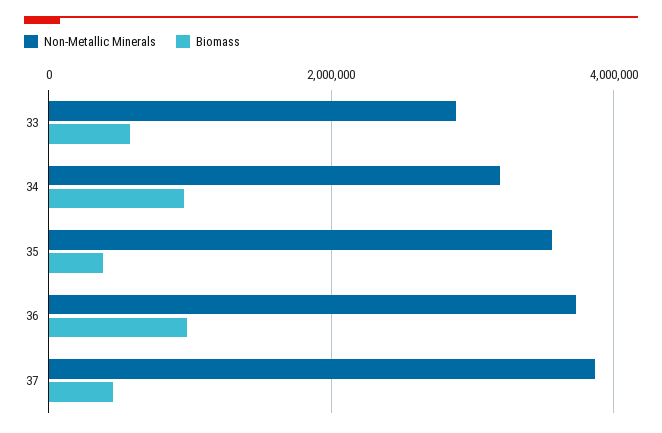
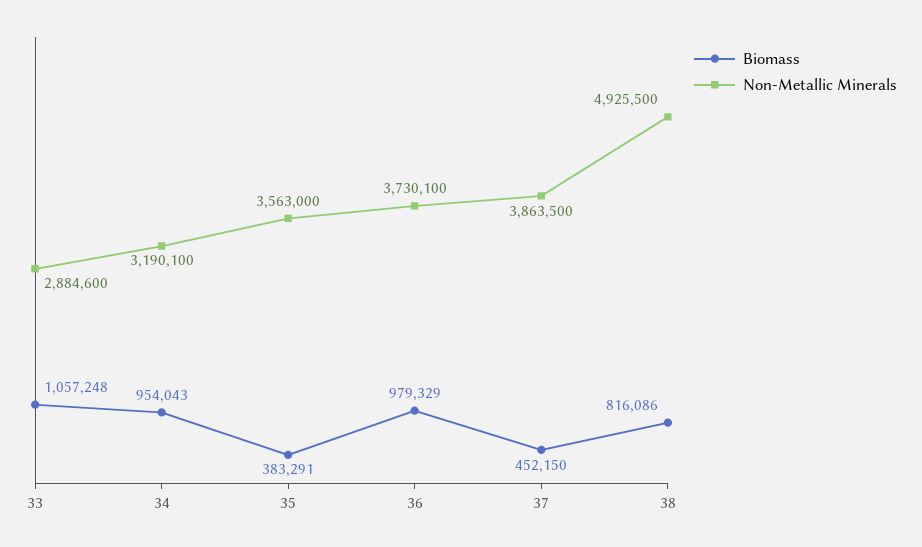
Biomass, 33: 600000 -> 1057248
Biomass, 38: none -> 816086
Non-Metallic Minerals, 38: none -> 4925500

